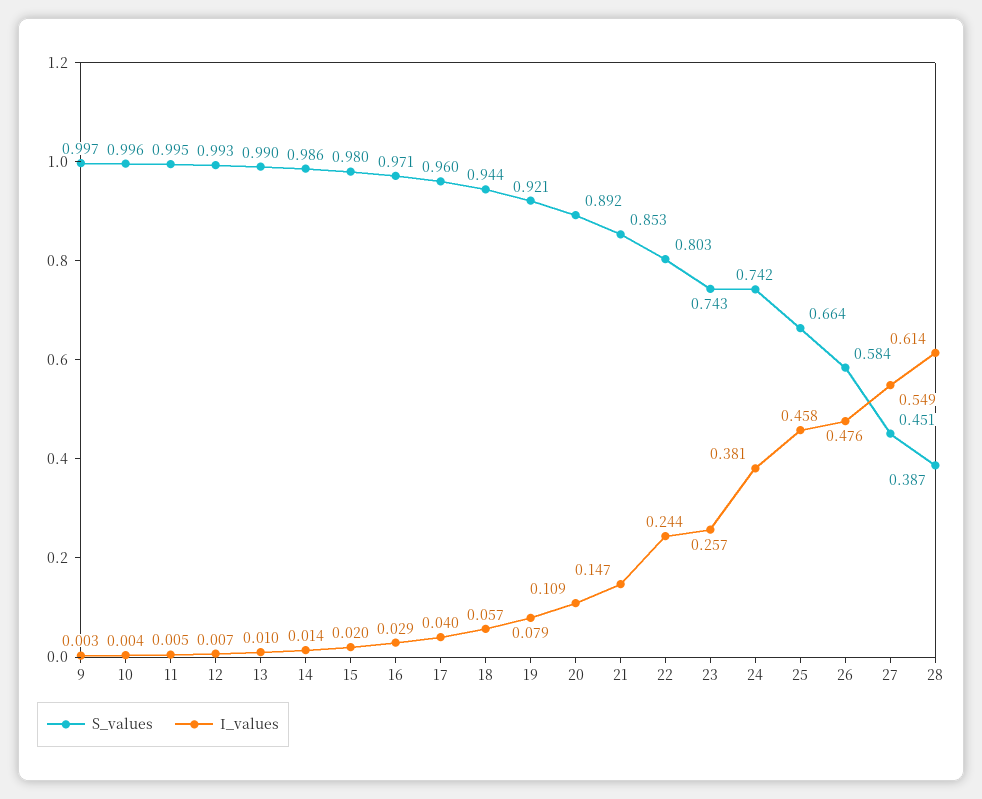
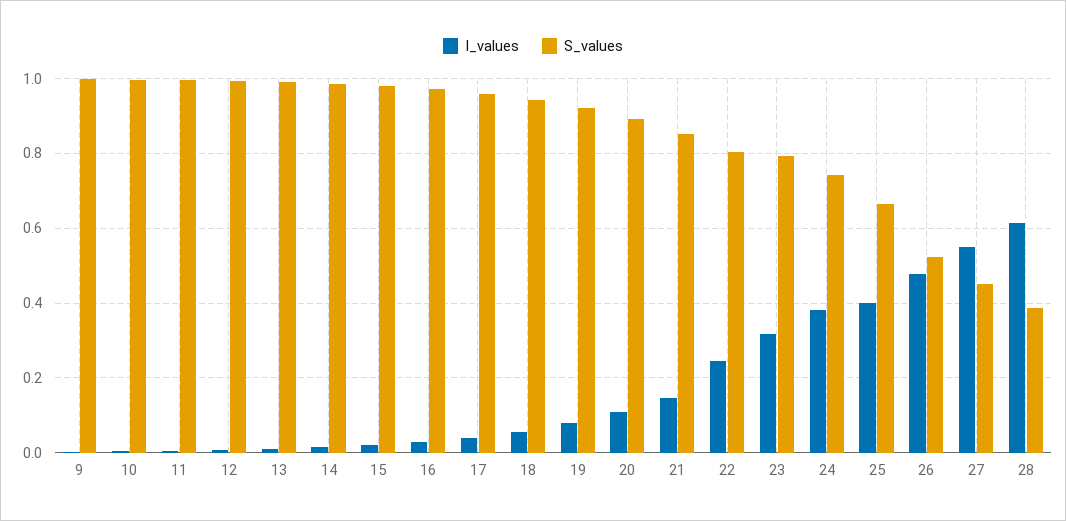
S_values, 23: 0.743 -> 0.8
I_values, 23: 0.257 -> 0.32
I_values, 25: 0.458 -> 0.4
S_values, 26: 0.584 -> 0.52

